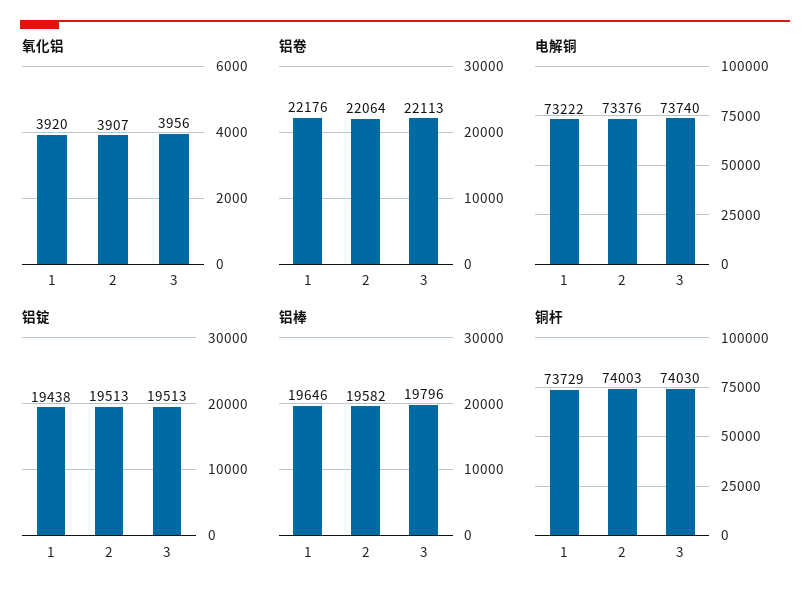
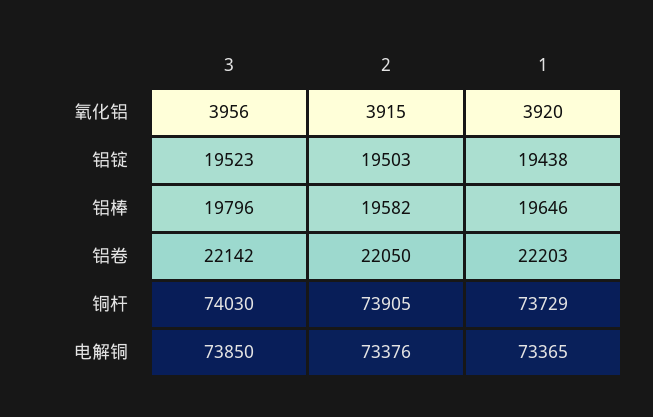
氧化铝, 2: 3907 -> 3915
铝卷, 1: 22176 -> 22203
铝卷, 2: 22064 -> 22050
铝卷, 3: 22113 -> 22142
电解铜, 1: 73222 -> 73365
电解铜, 3: 73740 -> 73850
铝锭, 2: 19513 -> 19503
铝锭, 3: 19513 -> 19523
铜杆, 2: 74003 -> 73905

